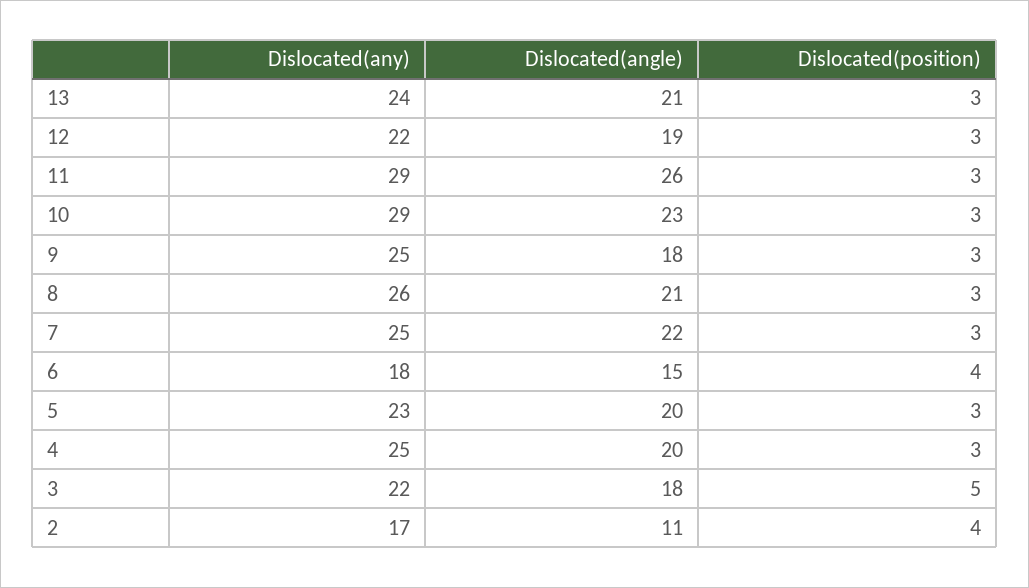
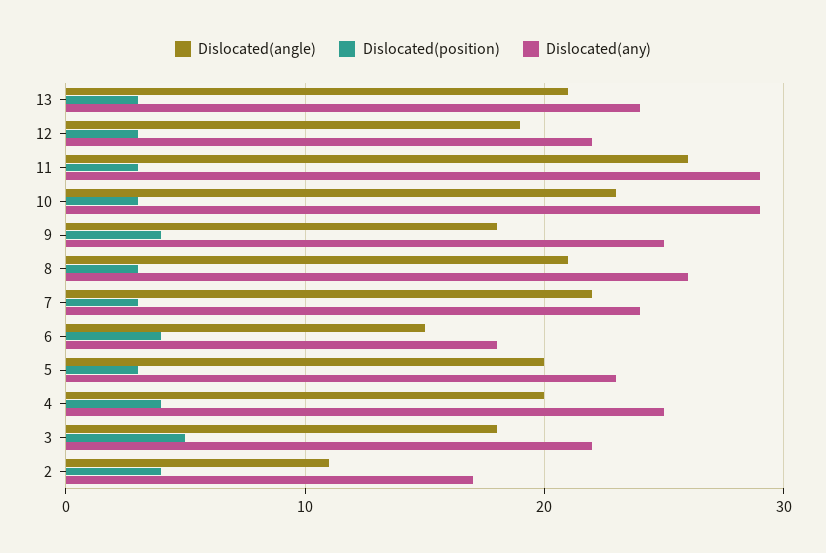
Dislocated(position), 9: 3 -> 4
Dislocated(any), 7: 25 -> 24
Dislocated(position), 4: 3 -> 4

